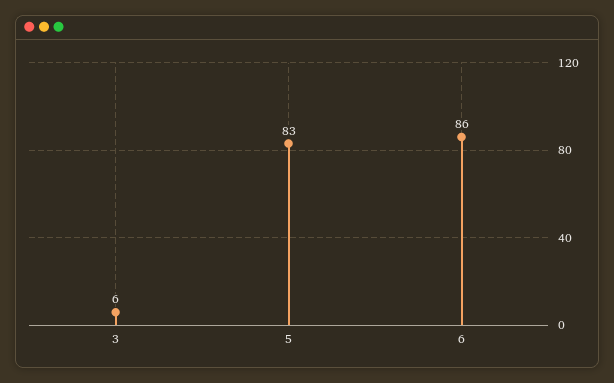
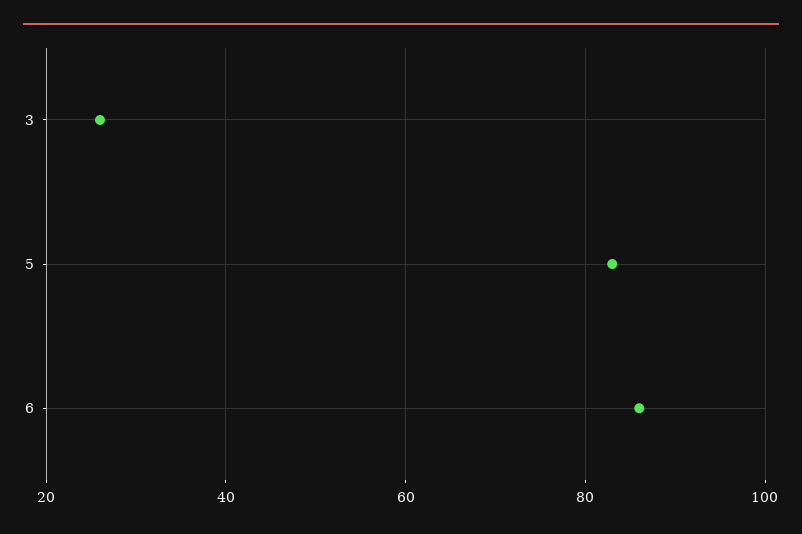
3: 6 -> 25

